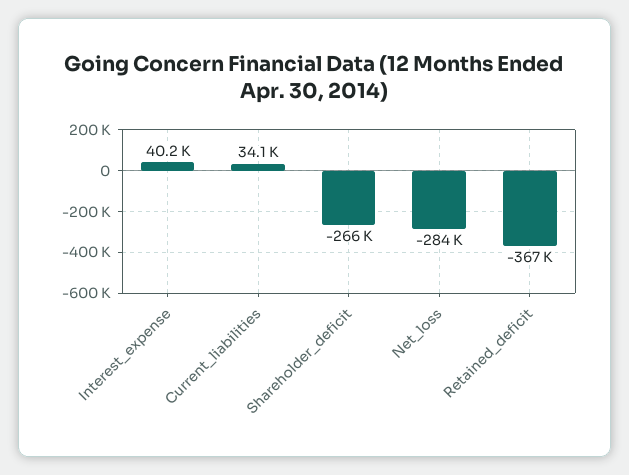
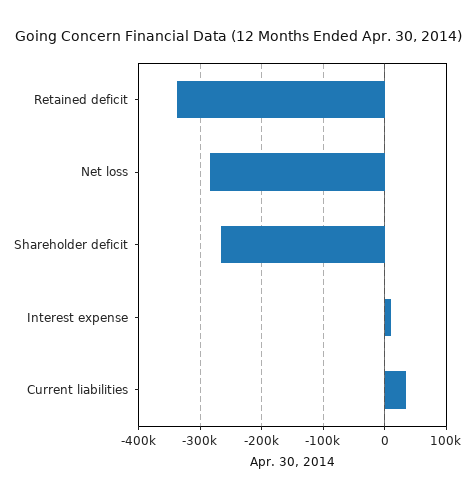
Interest_expense: 40200 -> 10000
Retained_deficit: -367000 -> -340000

